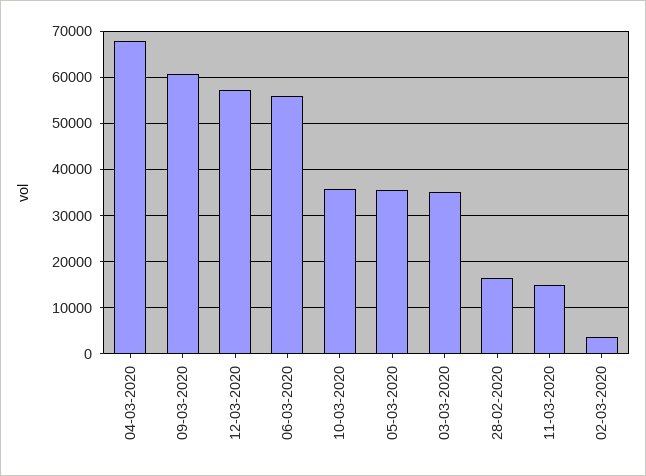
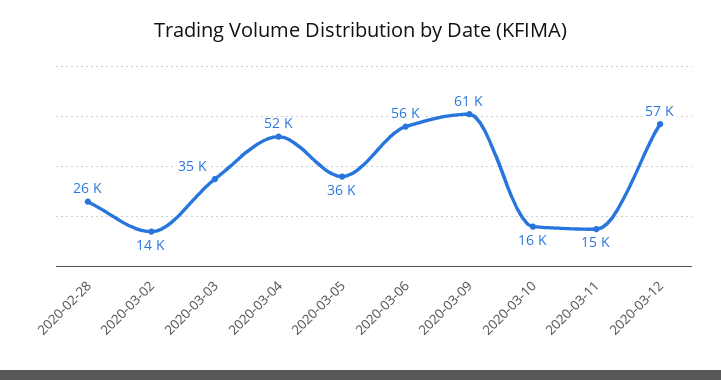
04-03-2020: 68000 -> 52000
10-03-2020: 36000 -> 16000
28-02-2020: 16000 -> 26000
02-03-2020: 4000 -> 14000

